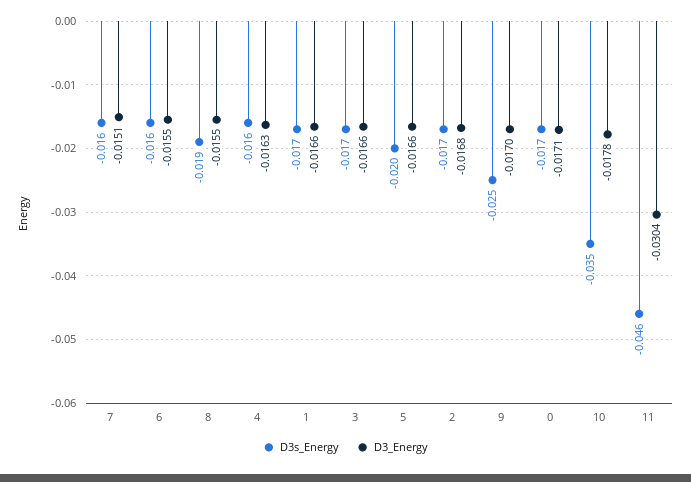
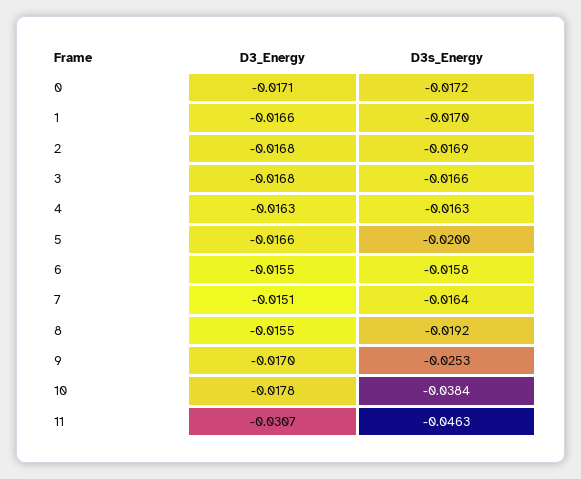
D3_Energy, 3: -0.0166 -> -0.0168
D3s_Energy, 10: -0.035 -> -0.0384
D3_Energy, 11: -0.0304 -> -0.0307

